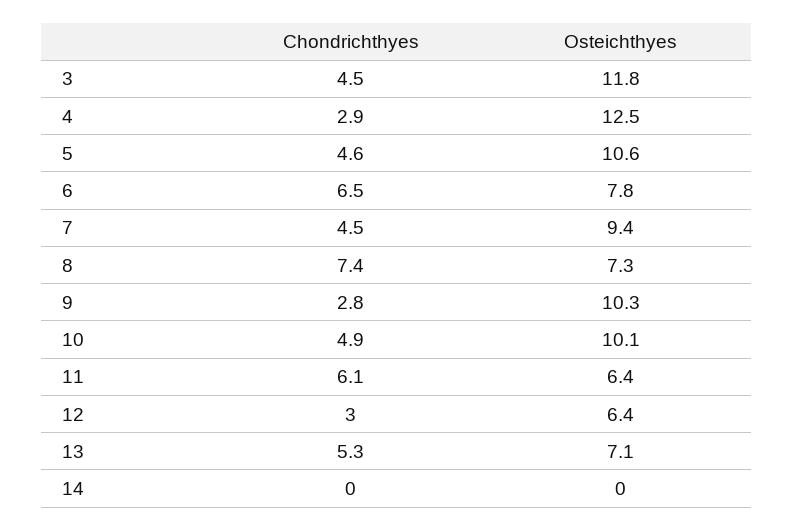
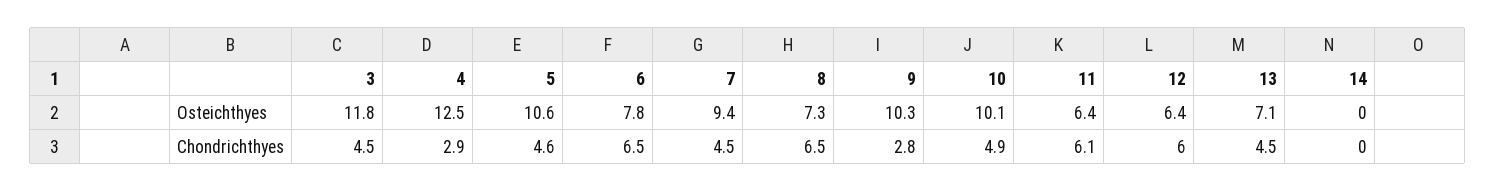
Chondrichthyes, 8: 7.4 -> 6.5
Chondrichthyes, 12: 3 -> 6
Chondrichthyes, 13: 5.3 -> 4.5

